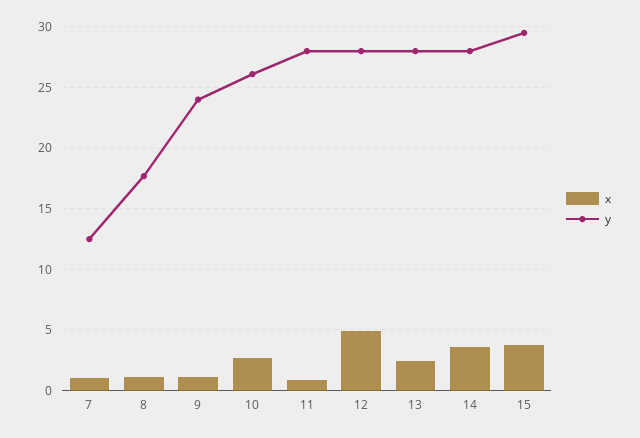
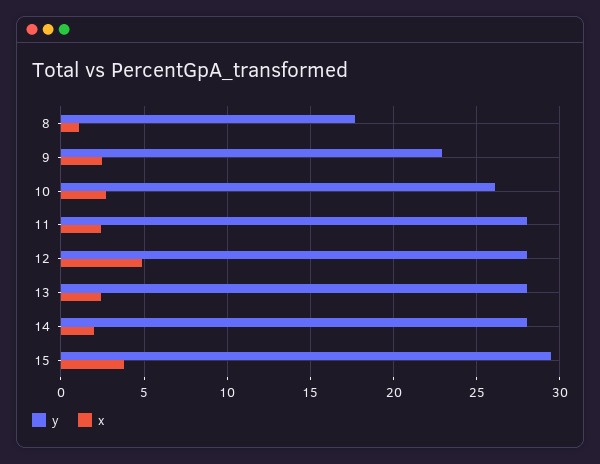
x, 7: 1 -> none
y, 7: 12.5 -> none
x, 9: 1 -> 2.5
y, 9: 24 -> 23
x, 11: 1 -> 2.5
x, 14: 3.5 -> 2

